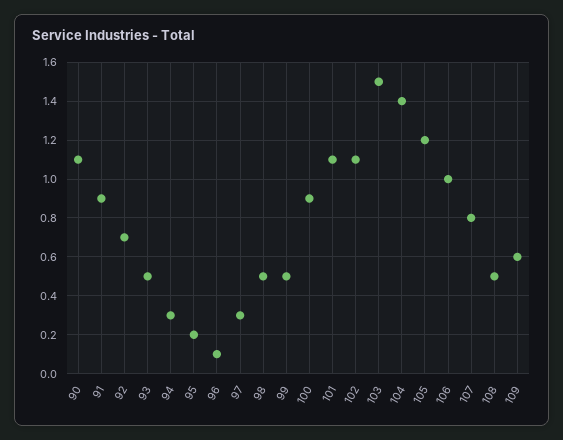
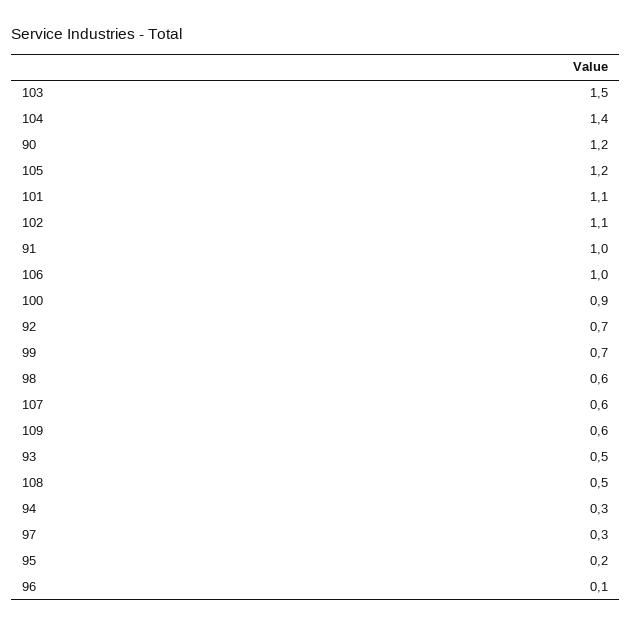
90: 1.1 -> 1.2
91: 0.9 -> 1
98: 0.5 -> 0.6
99: 0.5 -> 0.7
107: 0.8 -> 0.6

